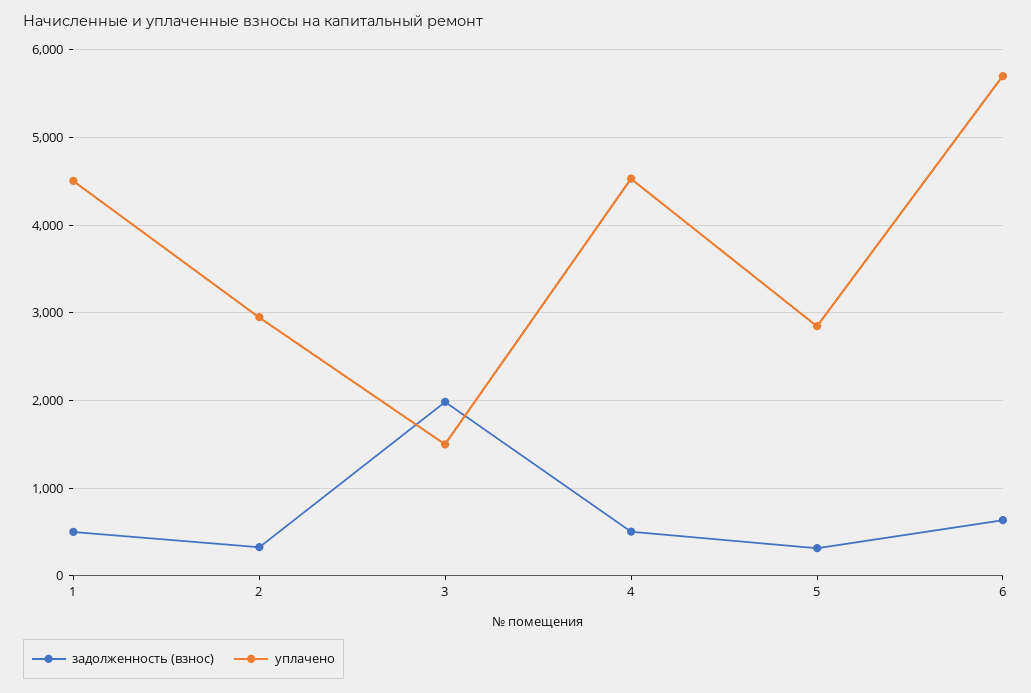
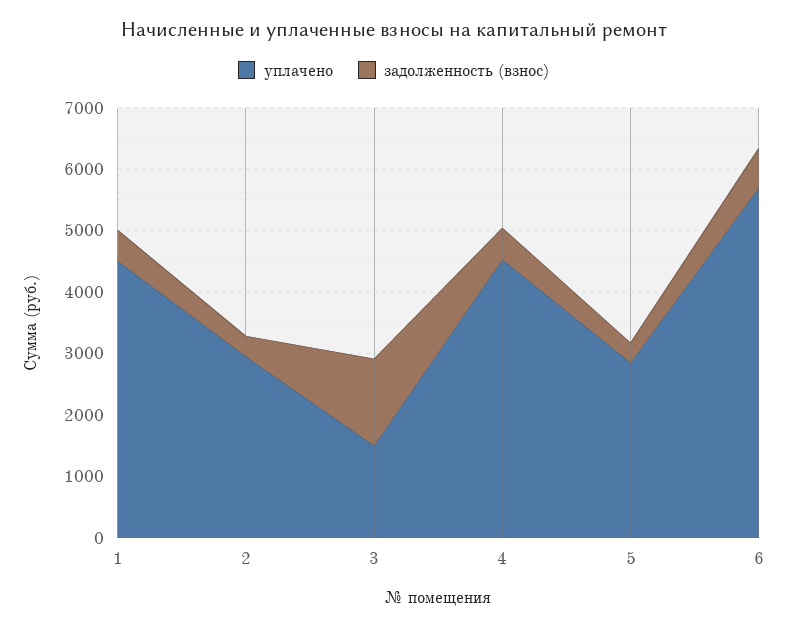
задолженность (взнос), 3: 2000 -> 1400

